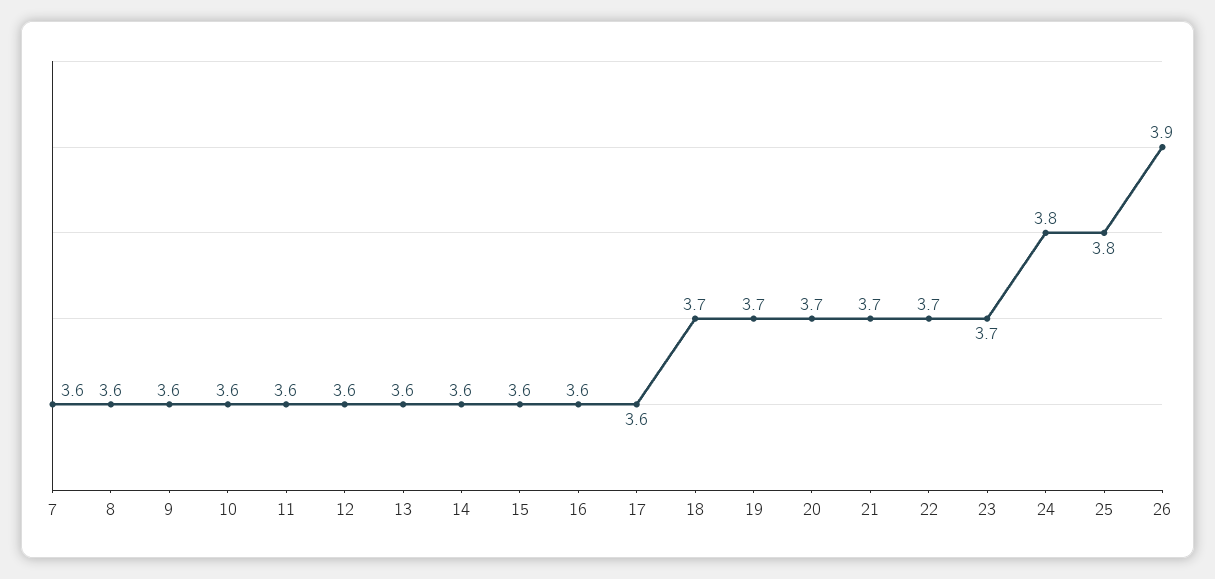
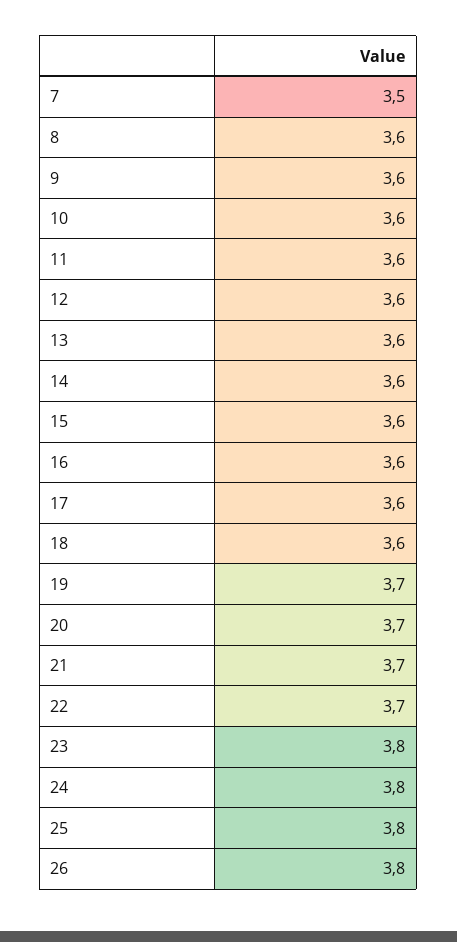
7: 3.6 -> 3.5
18: 3.7 -> 3.6
23: 3.7 -> 3.8
26: 3.9 -> 3.8

